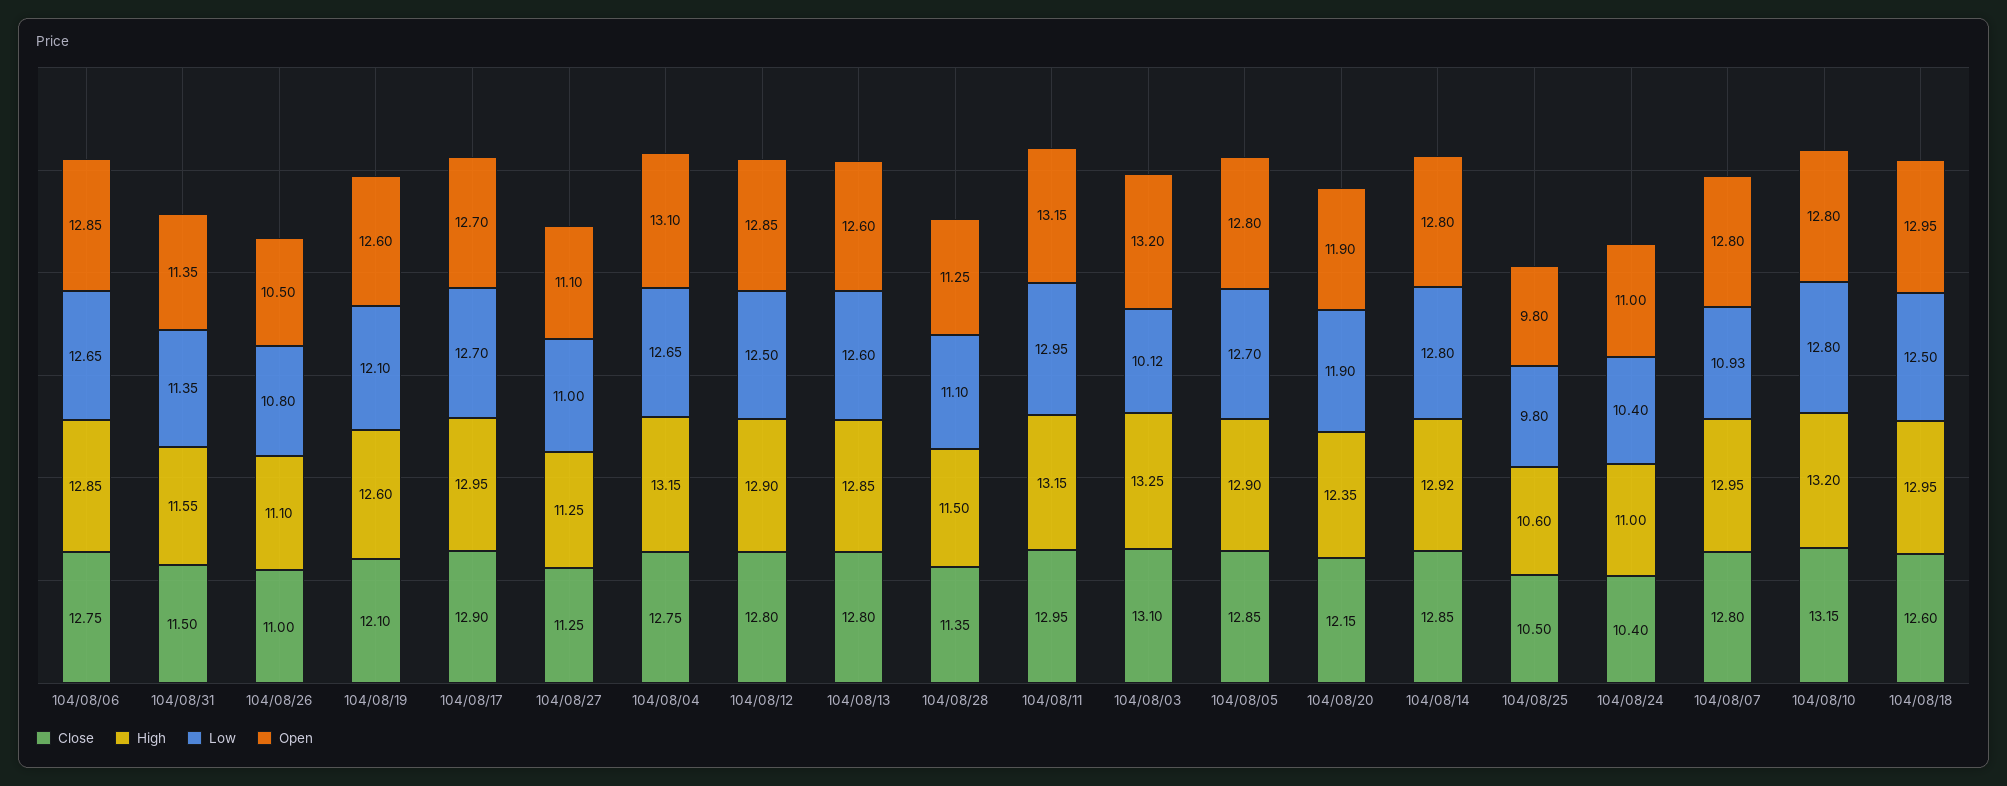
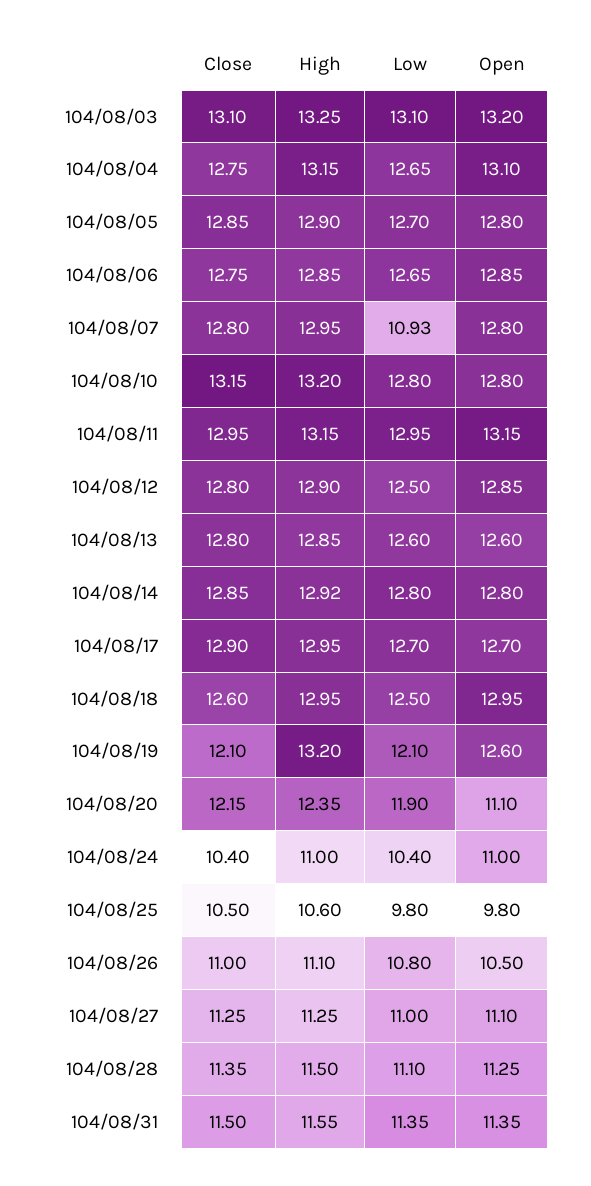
High, 104/08/19: 12.6 -> 13.2
Low, 104/08/03: 10.12 -> 13.1
Open, 104/08/20: 11.9 -> 11.1

